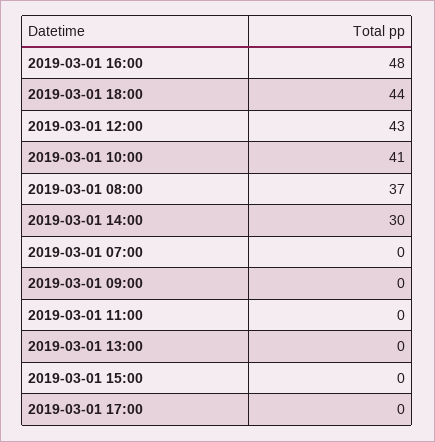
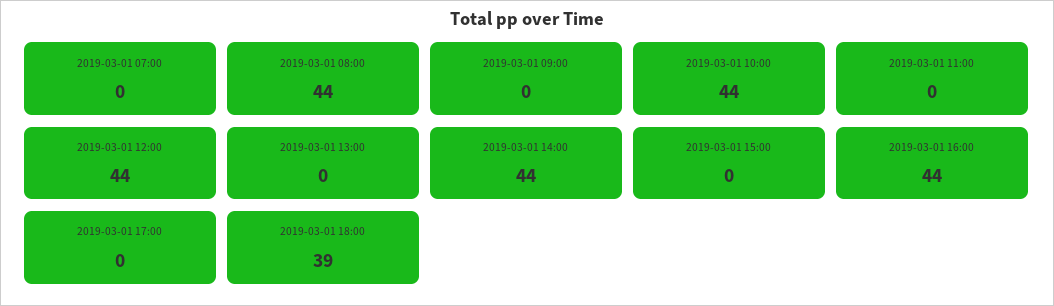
2019-03-01 16:00: 48 -> 44
2019-03-01 18:00: 44 -> 39
2019-03-01 12:00: 43 -> 44
2019-03-01 10:00: 41 -> 44
2019-03-01 08:00: 37 -> 44
2019-03-01 14:00: 30 -> 44

